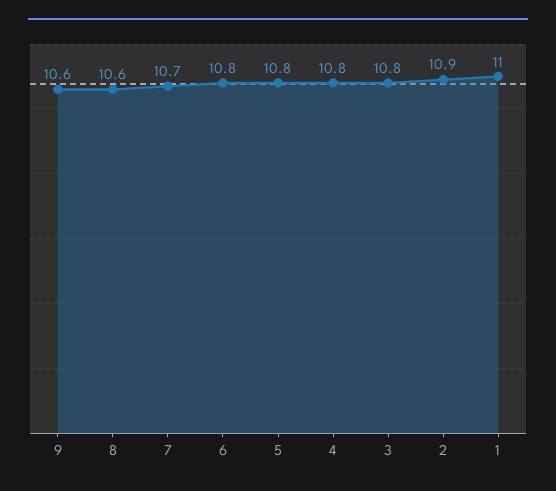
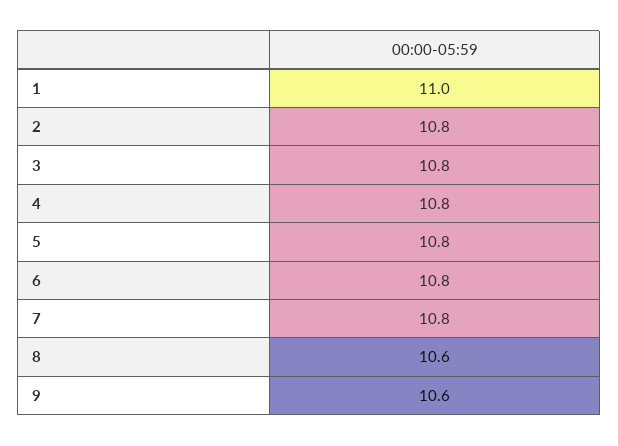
7: 10.7 -> 10.8
2: 10.9 -> 10.8

